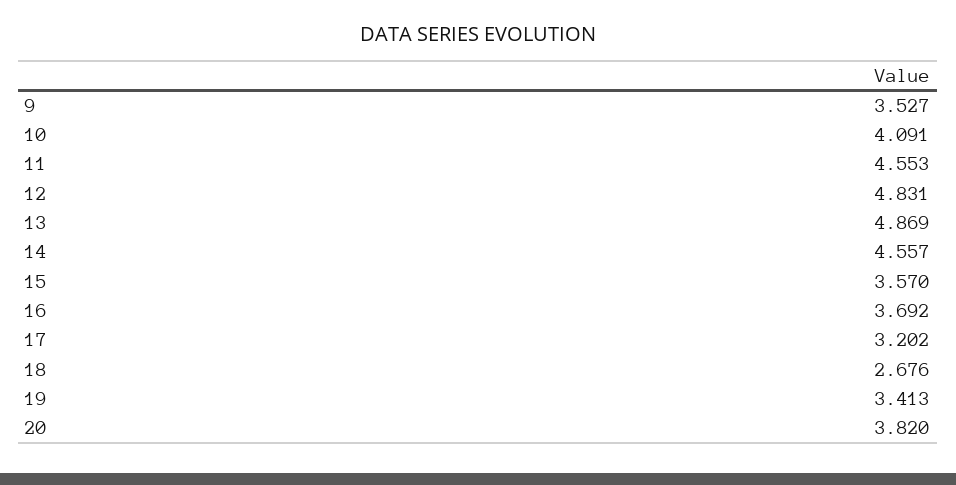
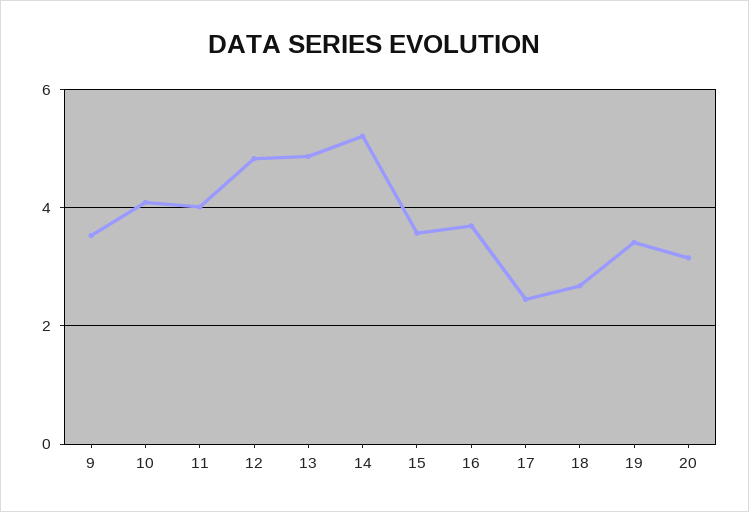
11: 4.553 -> 4
14: 4.557 -> 5.2
17: 3.202 -> 2.4
20: 3.82 -> 3.2

